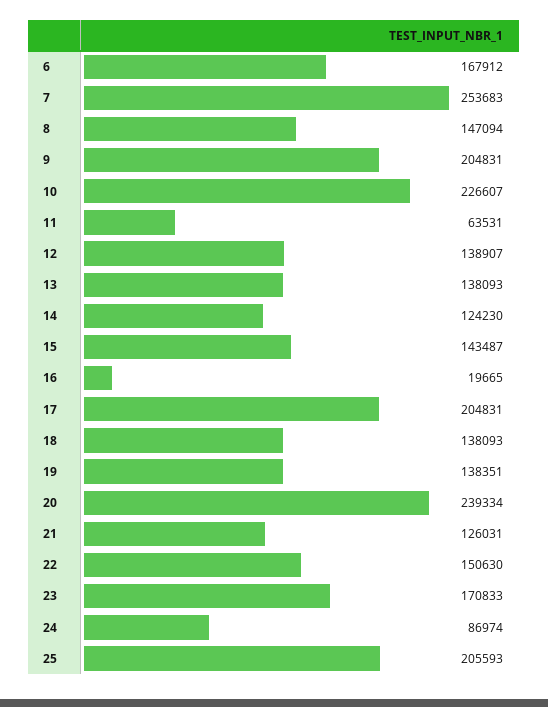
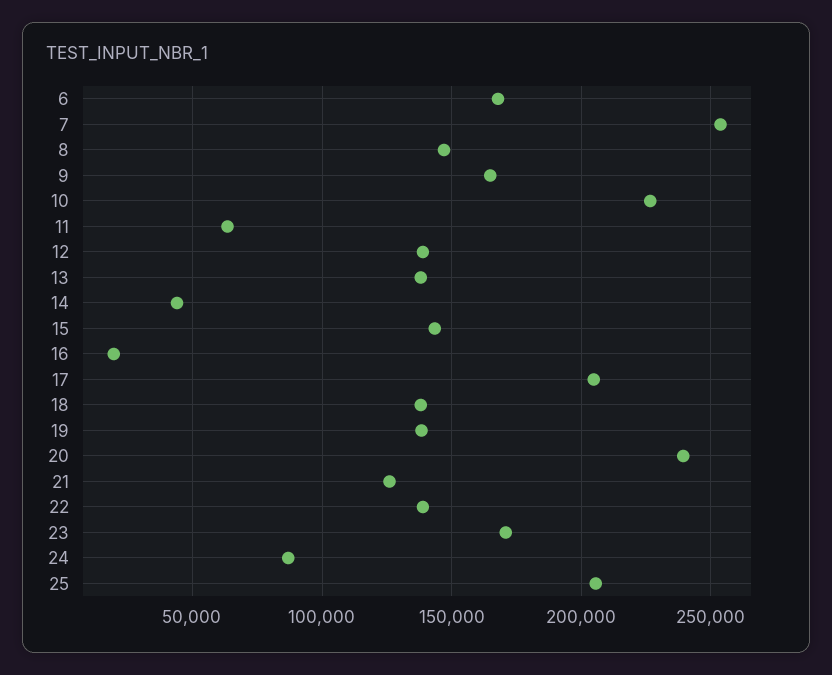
9: 204831 -> 165000
14: 124230 -> 45000
22: 150630 -> 140000

